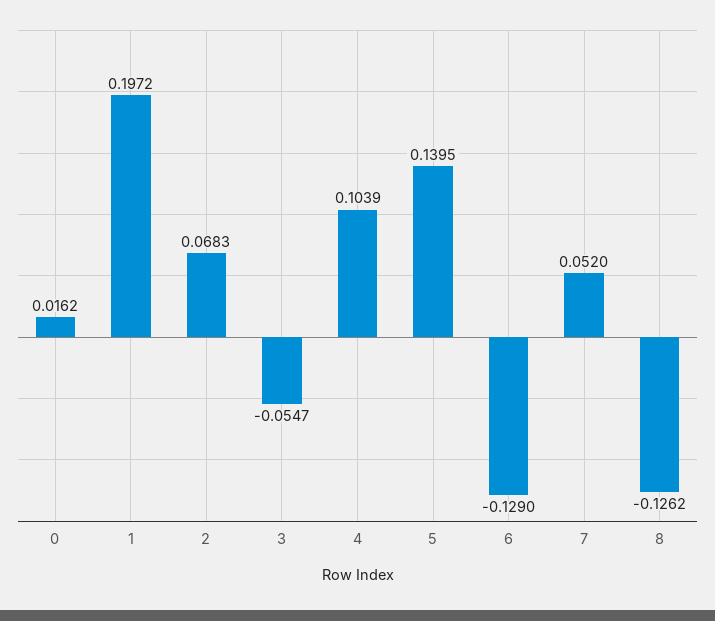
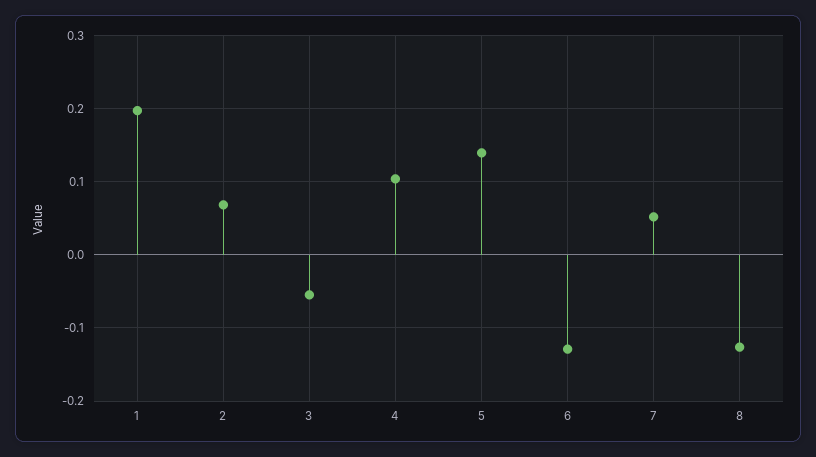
0: 0.0162 -> none

